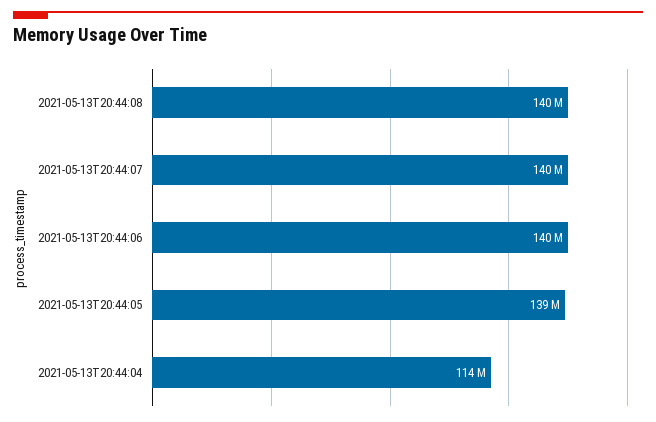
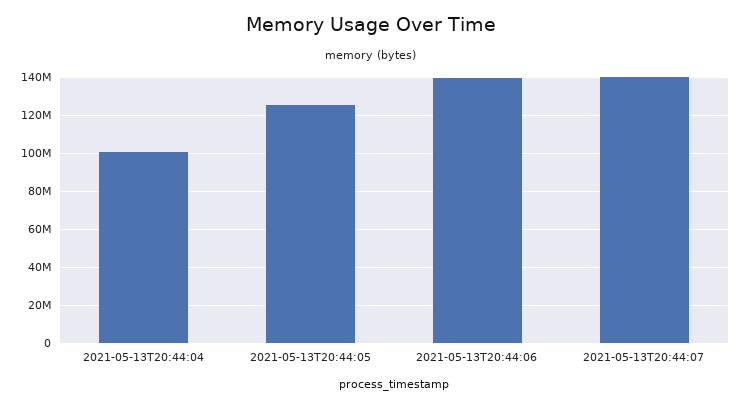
2021-05-13T20:44:08: 140000000 -> none
2021-05-13T20:44:05: 139000000 -> 125000000
2021-05-13T20:44:04: 114000000 -> 100000000

